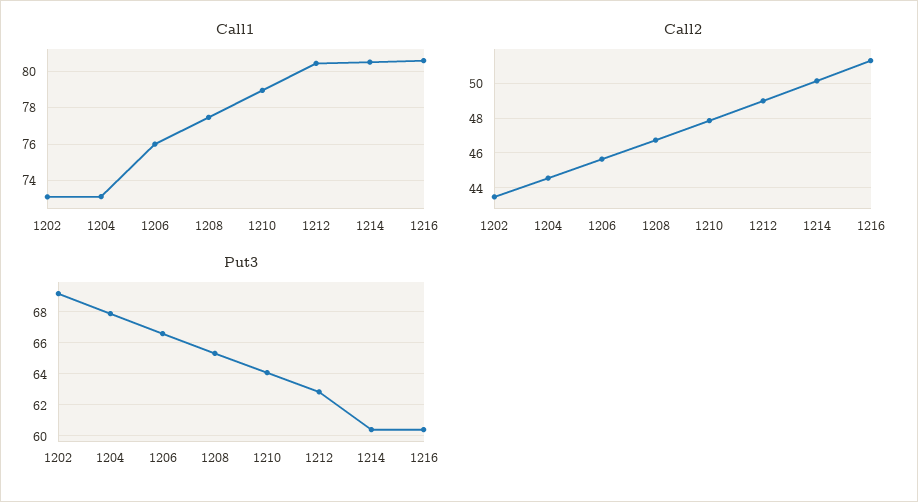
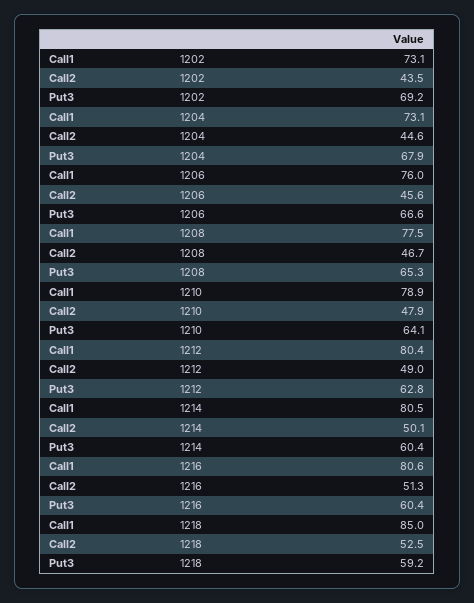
Call1, 1218: none -> 85
Call2, 1218: none -> 52.5
Put3, 1218: none -> 59.2

